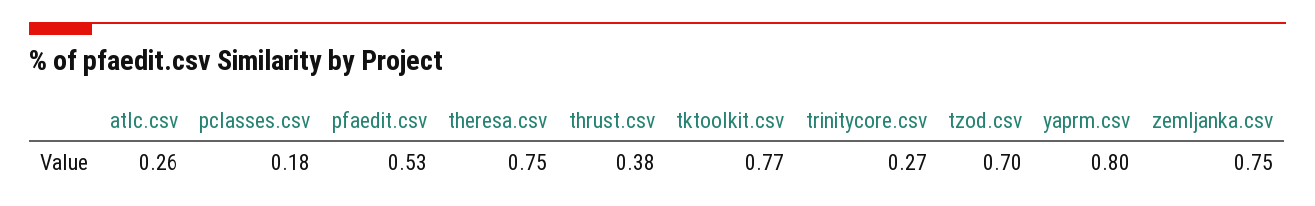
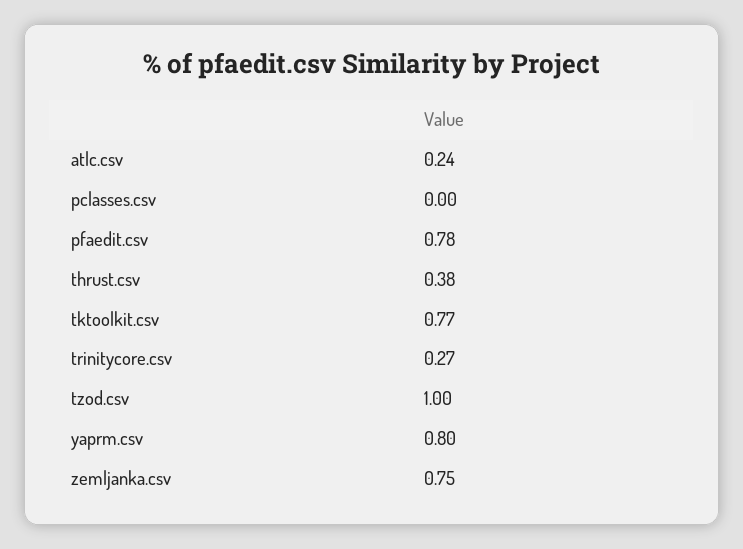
atlc.csv: 0.26 -> 0.24
pclasses.csv: 0.18 -> 0
pfaedit.csv: 0.53 -> 0.78
theresa.csv: 0.75 -> none
tzod.csv: 0.7 -> 1

